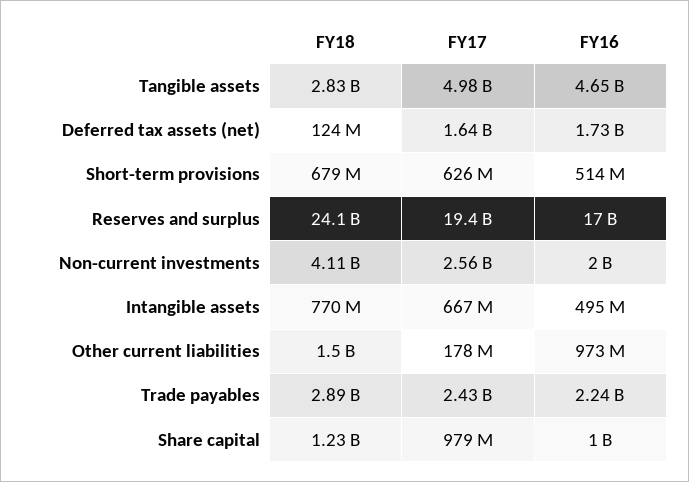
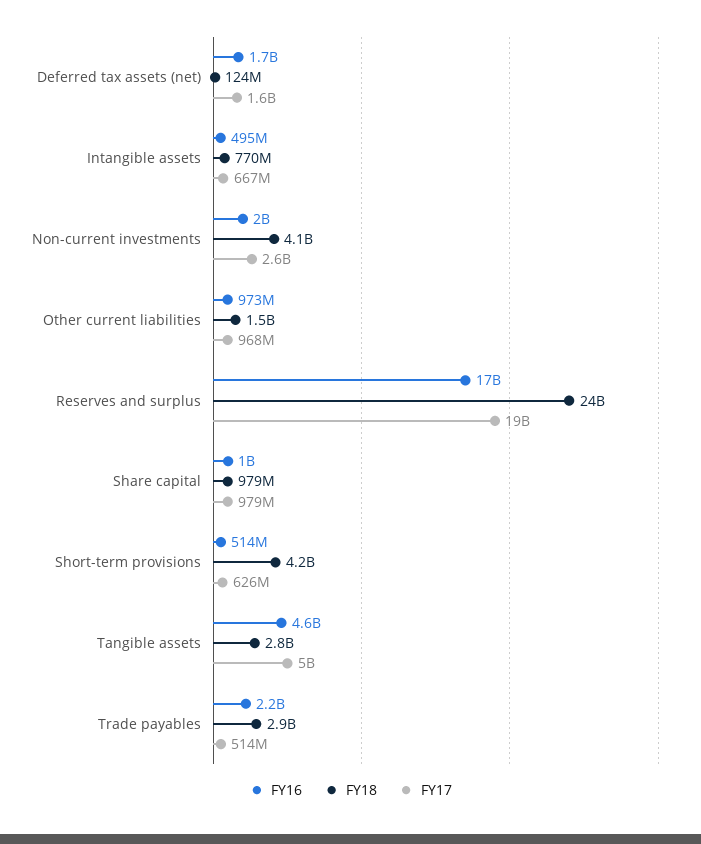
FY18, Short-term provisions: 679000000 -> 4200000000
FY17, Other current liabilities: 178000000 -> 968000000
FY17, Trade payables: 2430000000 -> 514000000
FY18, Share capital: 1230000000 -> 979000000

